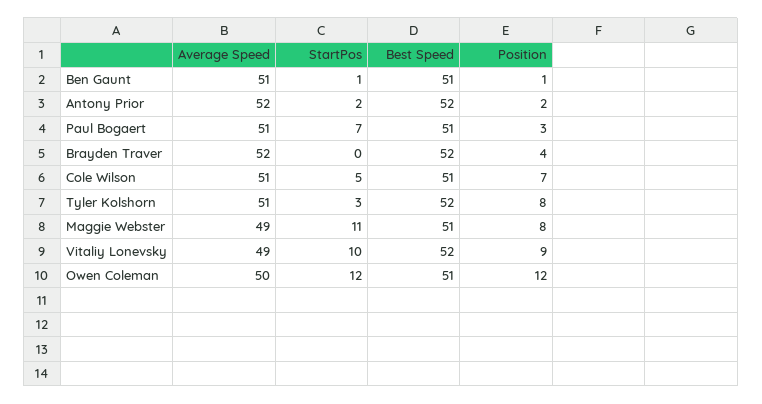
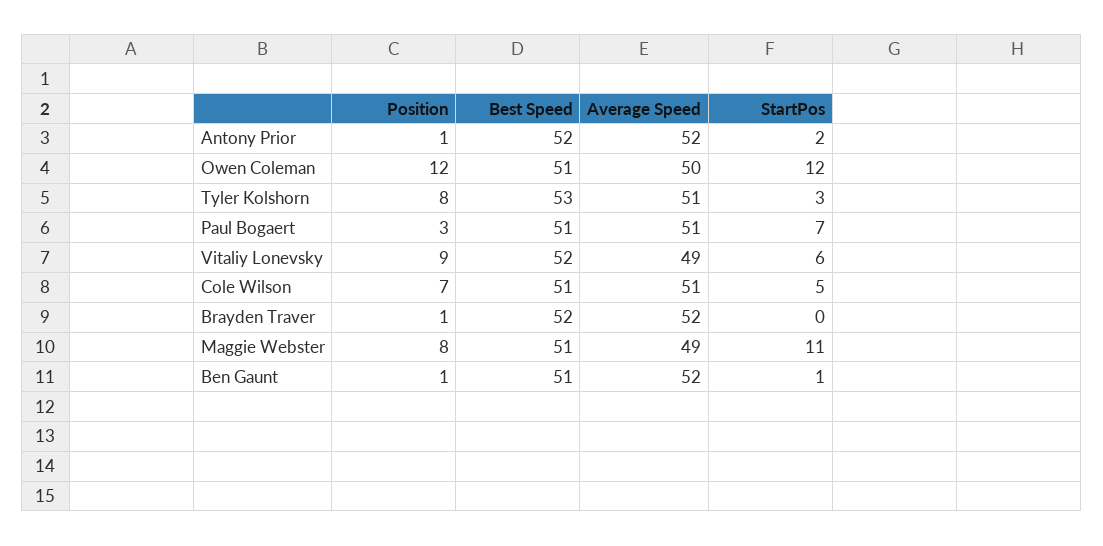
Average Speed, Ben Gaunt: 51 -> 52
Position, Antony Prior: 2 -> 1
Position, Brayden Traver: 4 -> 1
Best Speed, Tyler Kolshorn: 52 -> 53
StartPos, Vitaliy Lonevsky: 10 -> 6

